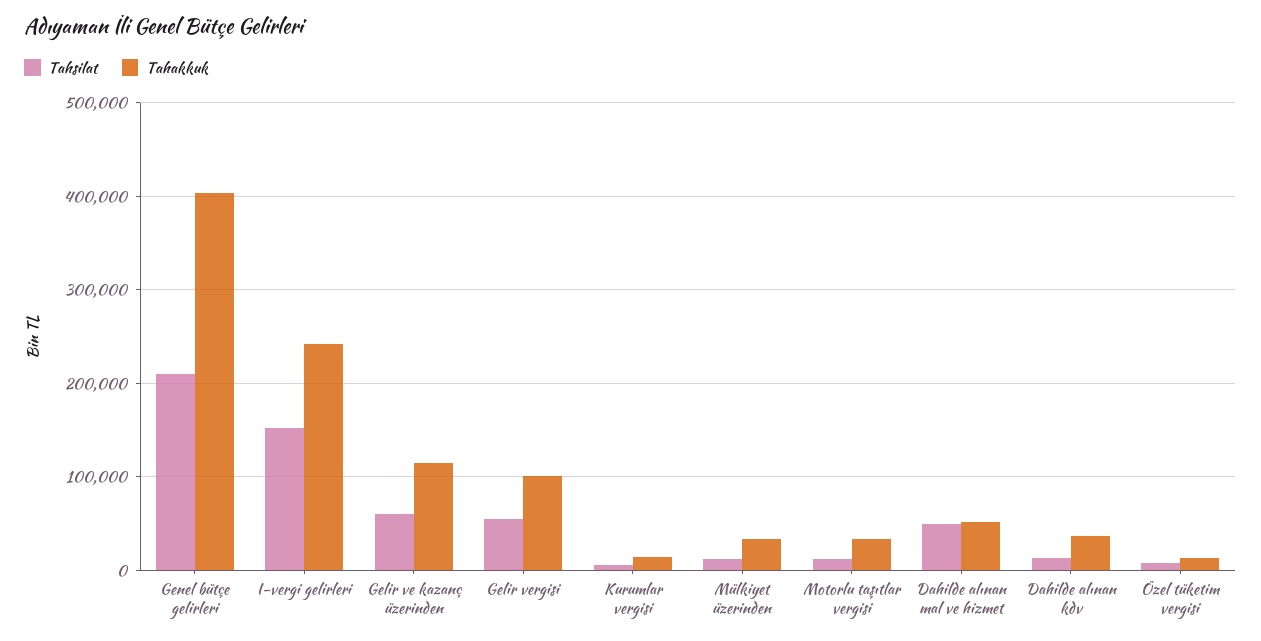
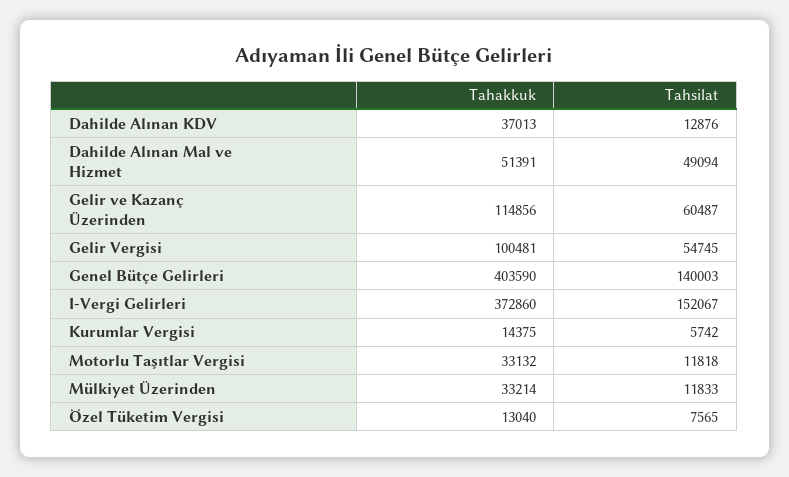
Tahsilat, Genel bütçe gelirleri: 210000 -> 140003
Tahakkuk, I-vergi gelirleri: 240000 -> 372860

